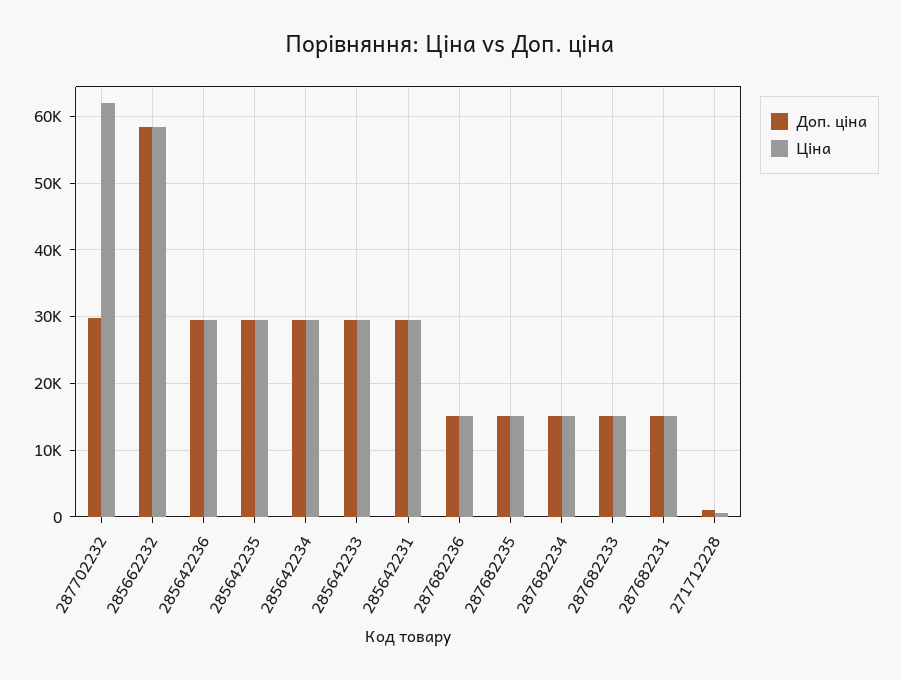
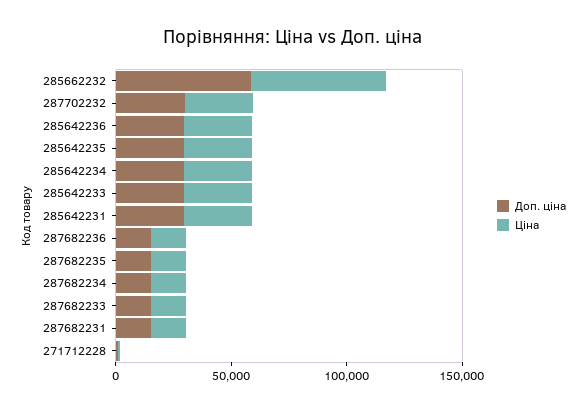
Ціна, 287702232: 62000 -> 30000

